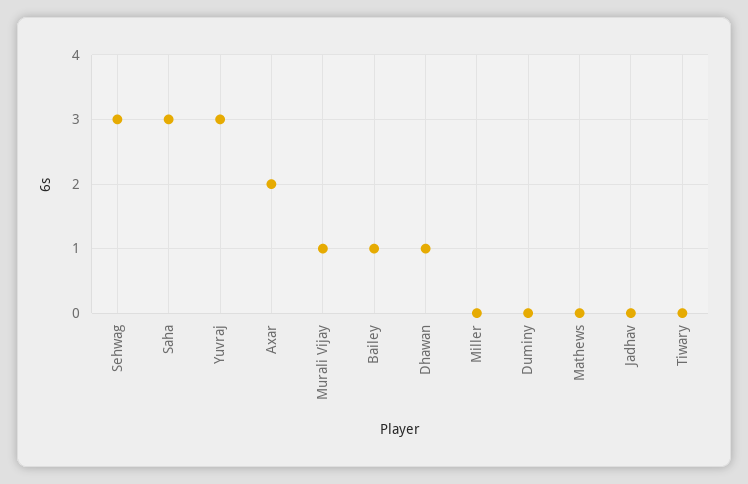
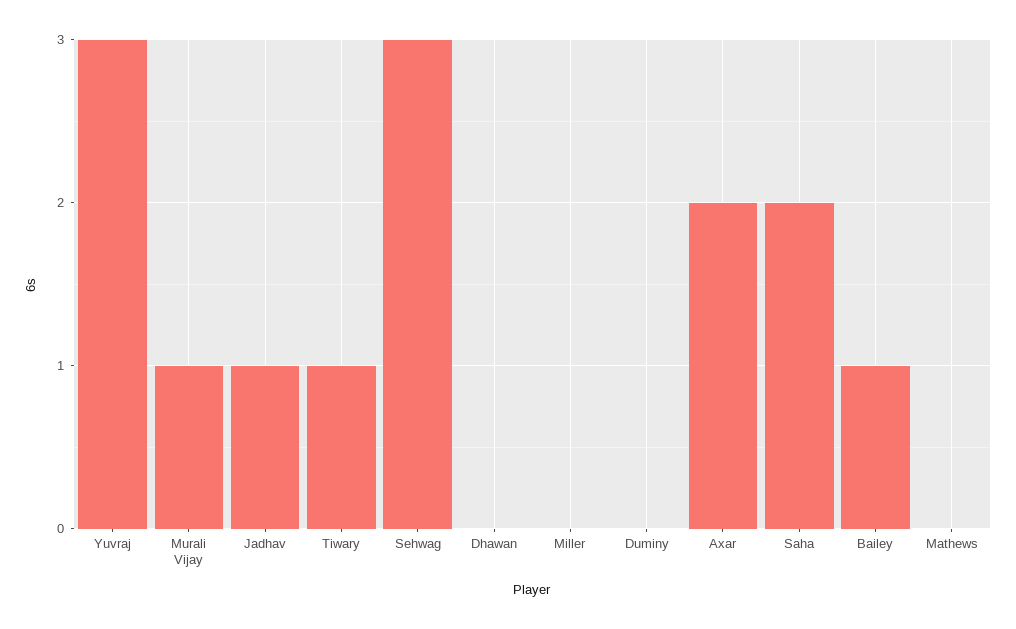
Saha: 3 -> 2
Dhawan: 1 -> 0
Jadhav: 0 -> 1
Tiwary: 0 -> 1

